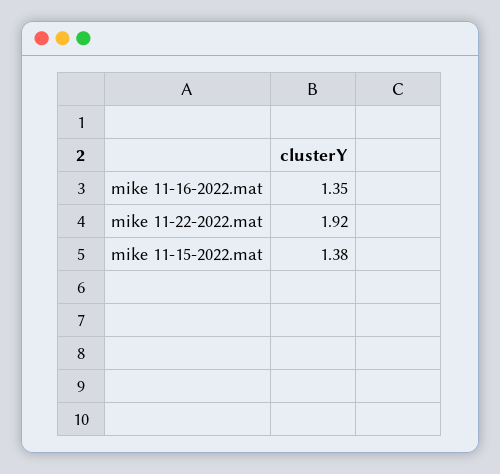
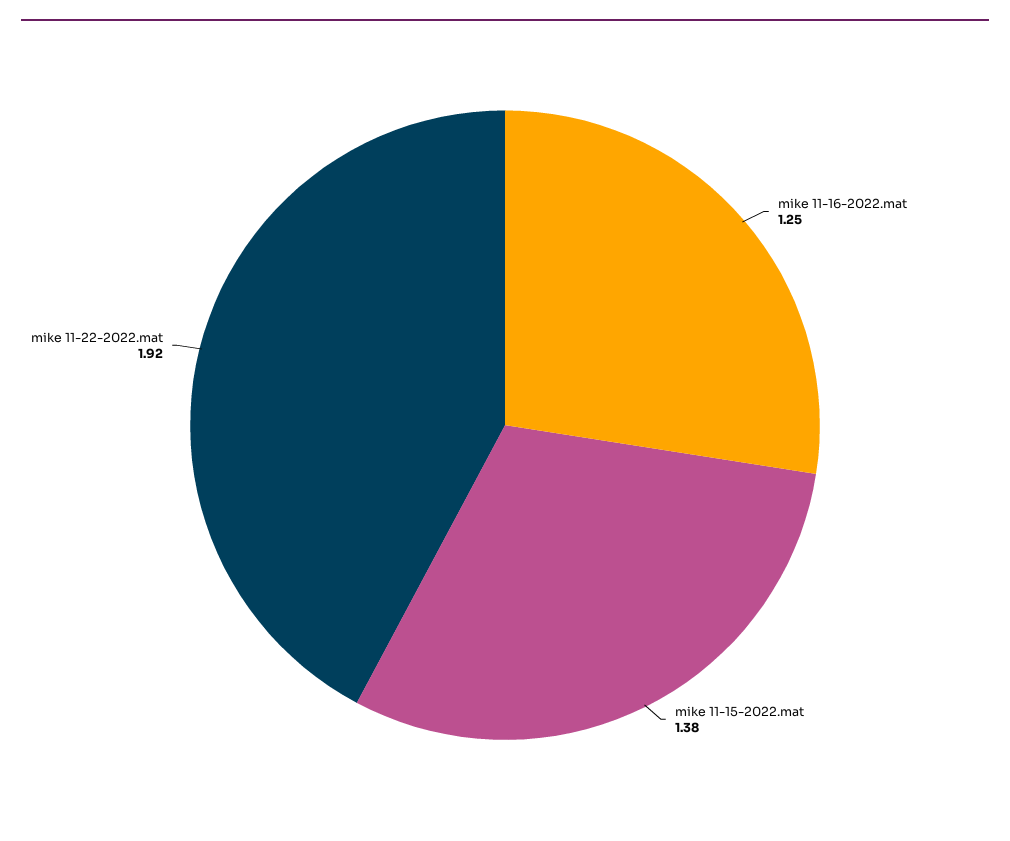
mike 11-16-2022.mat: 1.35 -> 1.25

